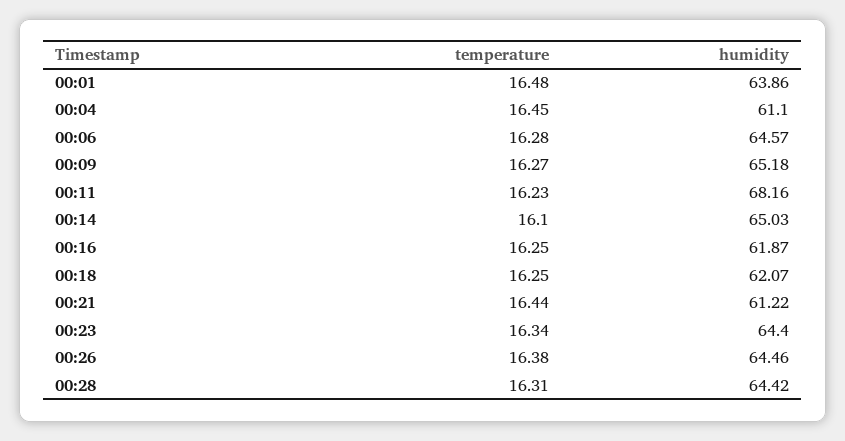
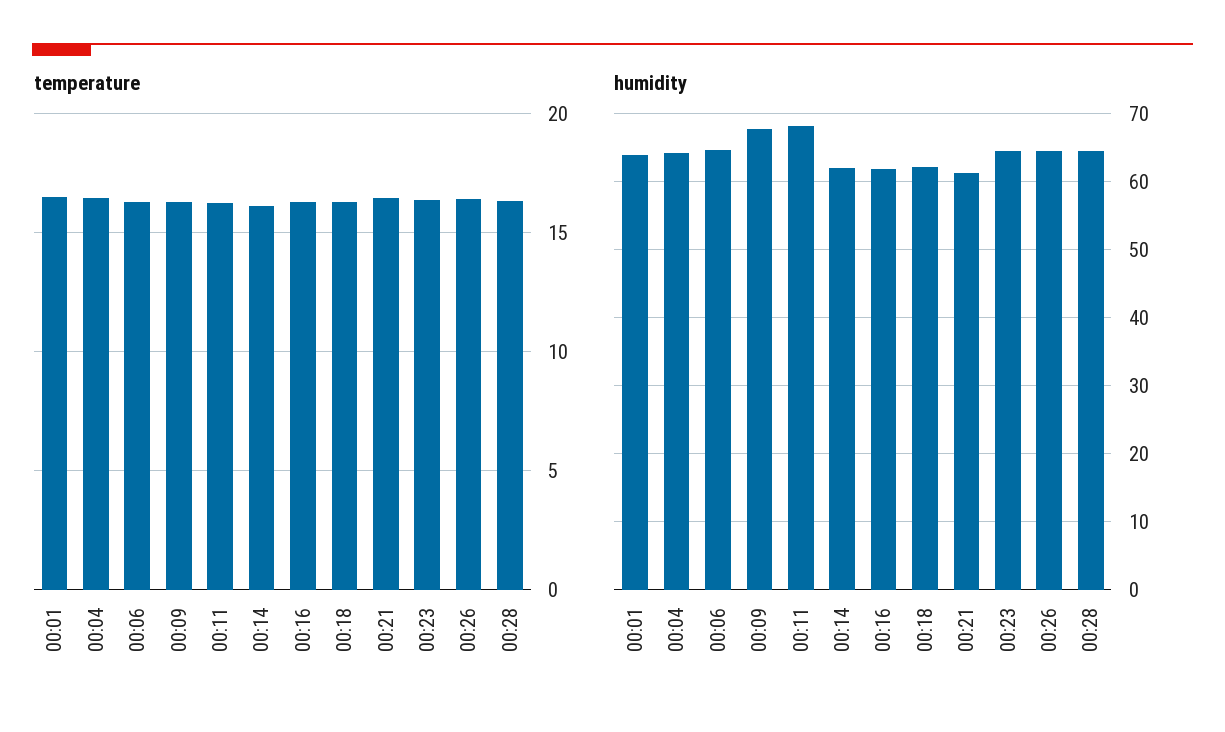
humidity, 00:04: 61.1 -> 64
humidity, 00:09: 65.18 -> 68
humidity, 00:14: 65.03 -> 62

